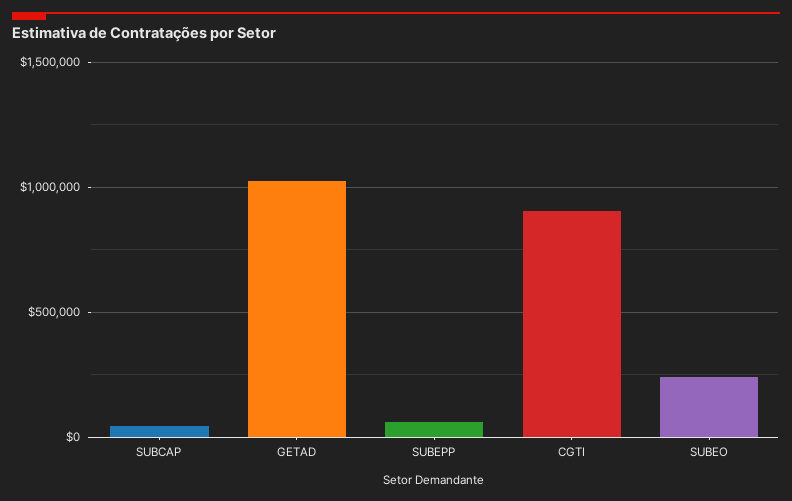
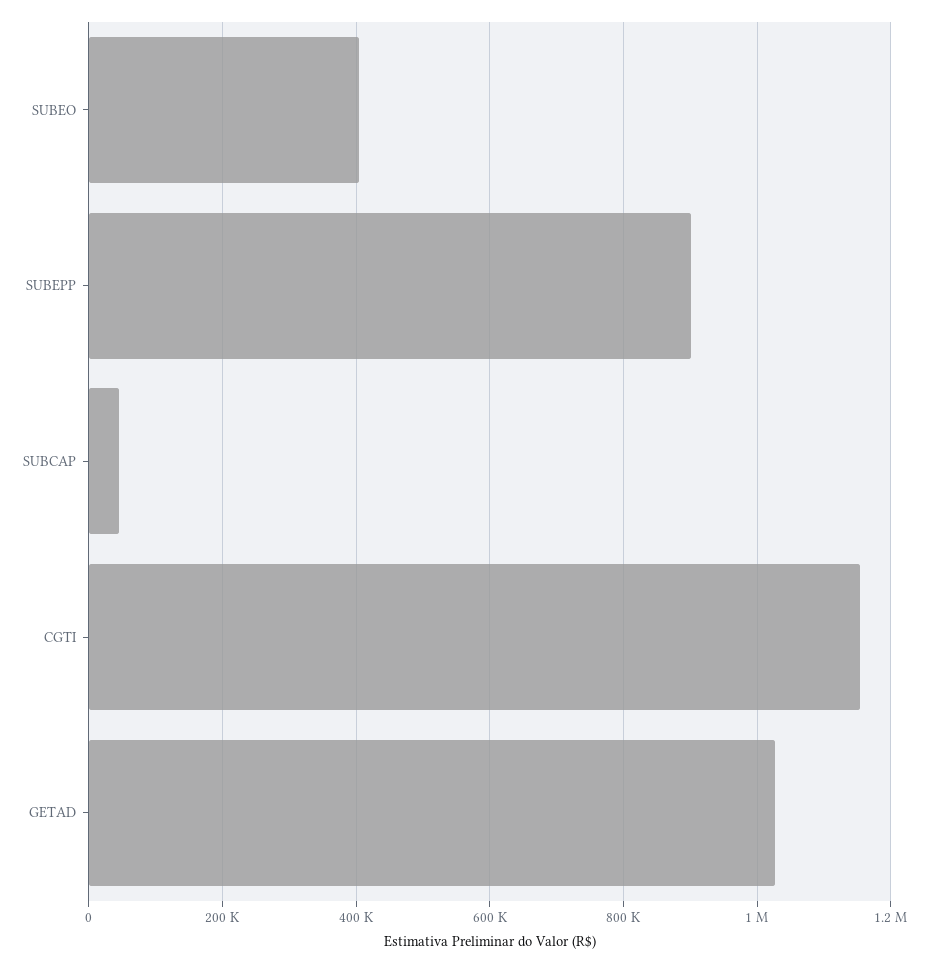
SUBEPP: 50000 -> 900000
CGTI: 900000 -> 1160000
SUBEO: 250000 -> 400000

